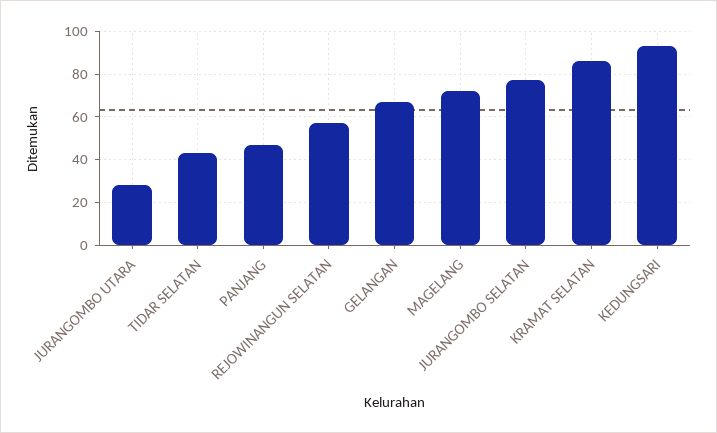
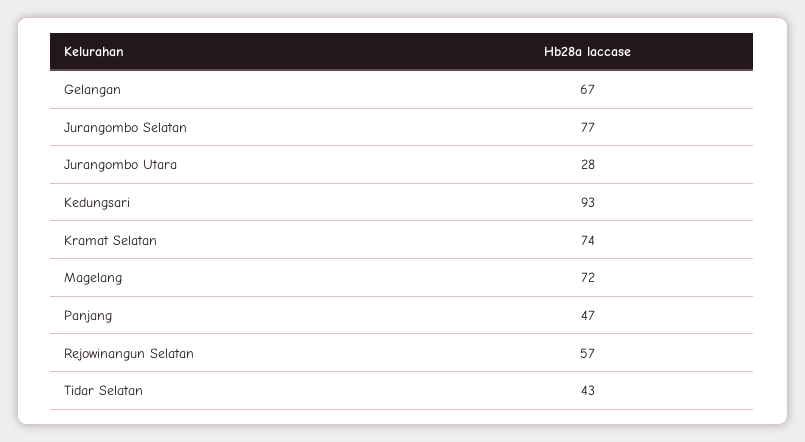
KRAMAT SELATAN: 85 -> 74

